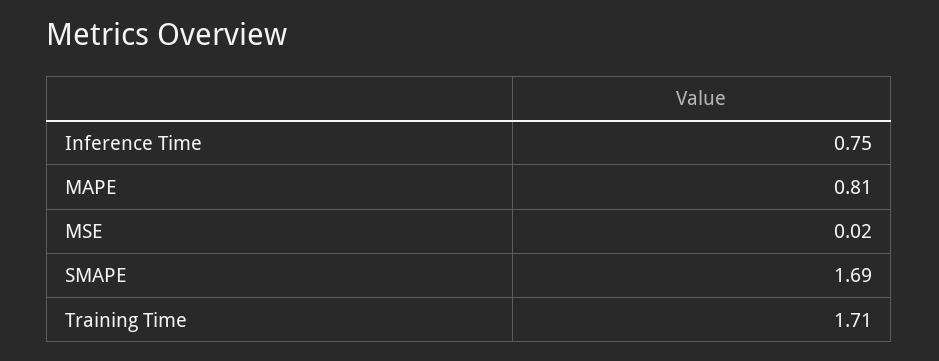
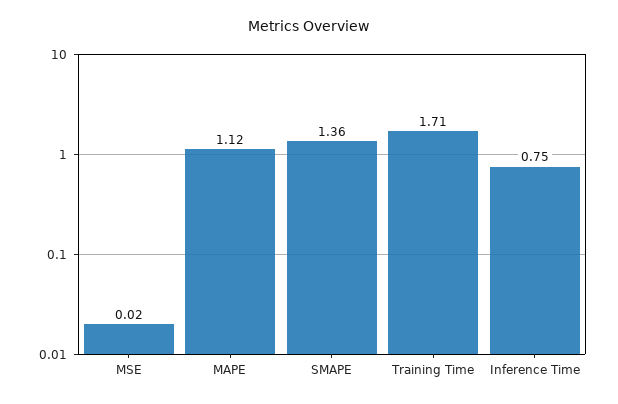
MAPE: 0.81 -> 1.12
SMAPE: 1.69 -> 1.36

